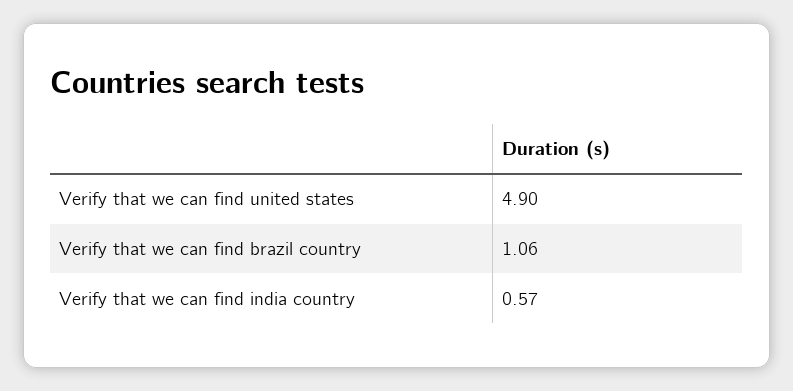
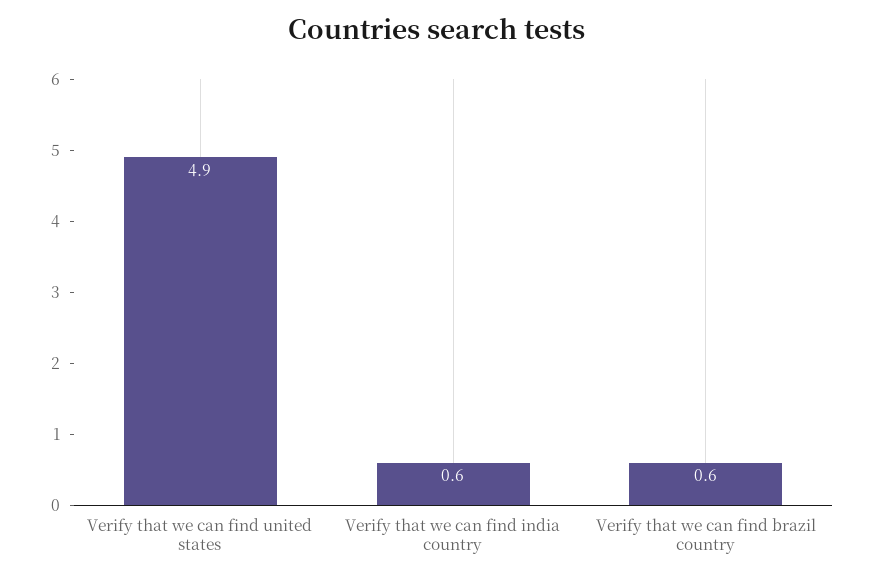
Verify that we can find brazil country: 1.06 -> 0.6

